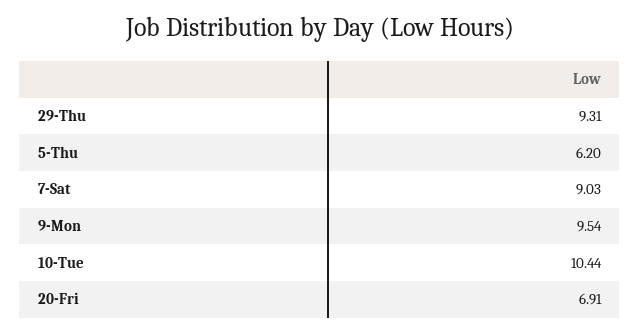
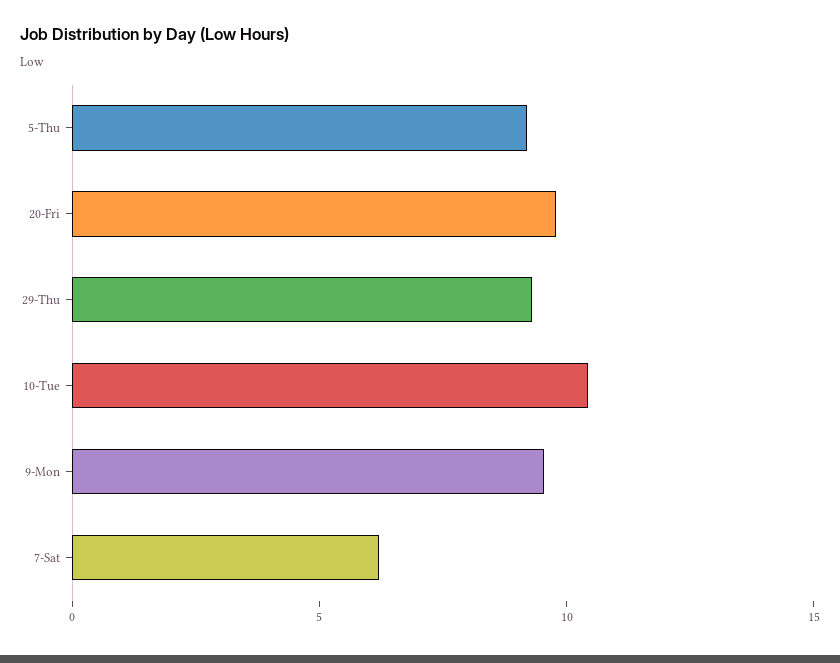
5-Thu: 6.2 -> 9
7-Sat: 9.03 -> 6
20-Fri: 6.91 -> 10

